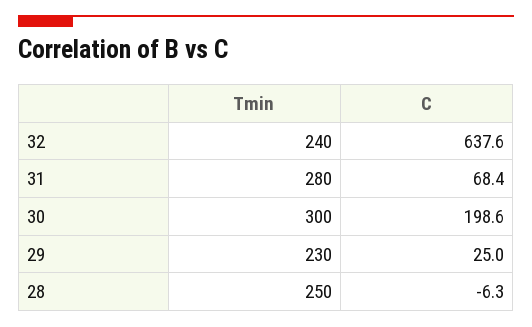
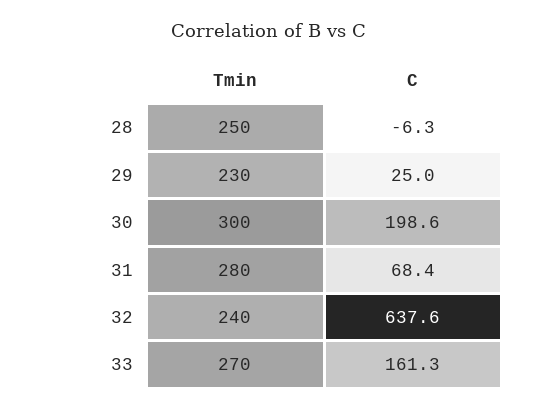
Tmin, 33: none -> 270
C, 33: none -> 161.3

